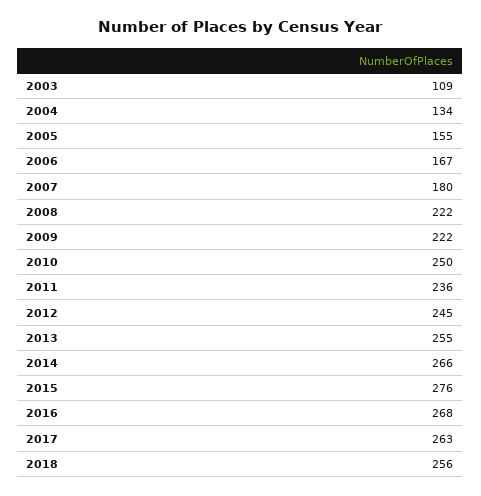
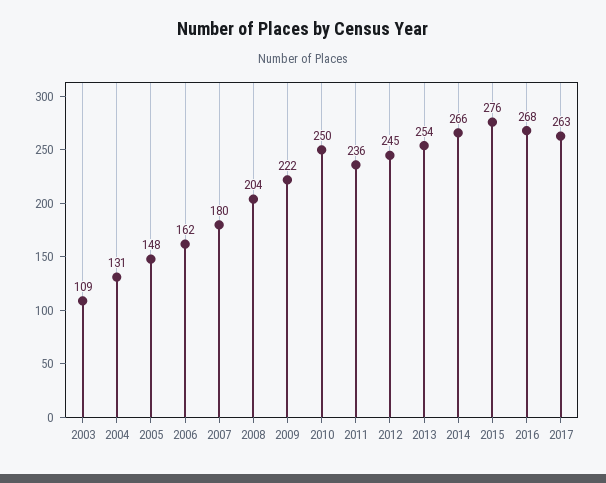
2004: 134 -> 131
2005: 155 -> 148
2006: 167 -> 162
2008: 222 -> 204
2013: 255 -> 254
2018: 256 -> none

